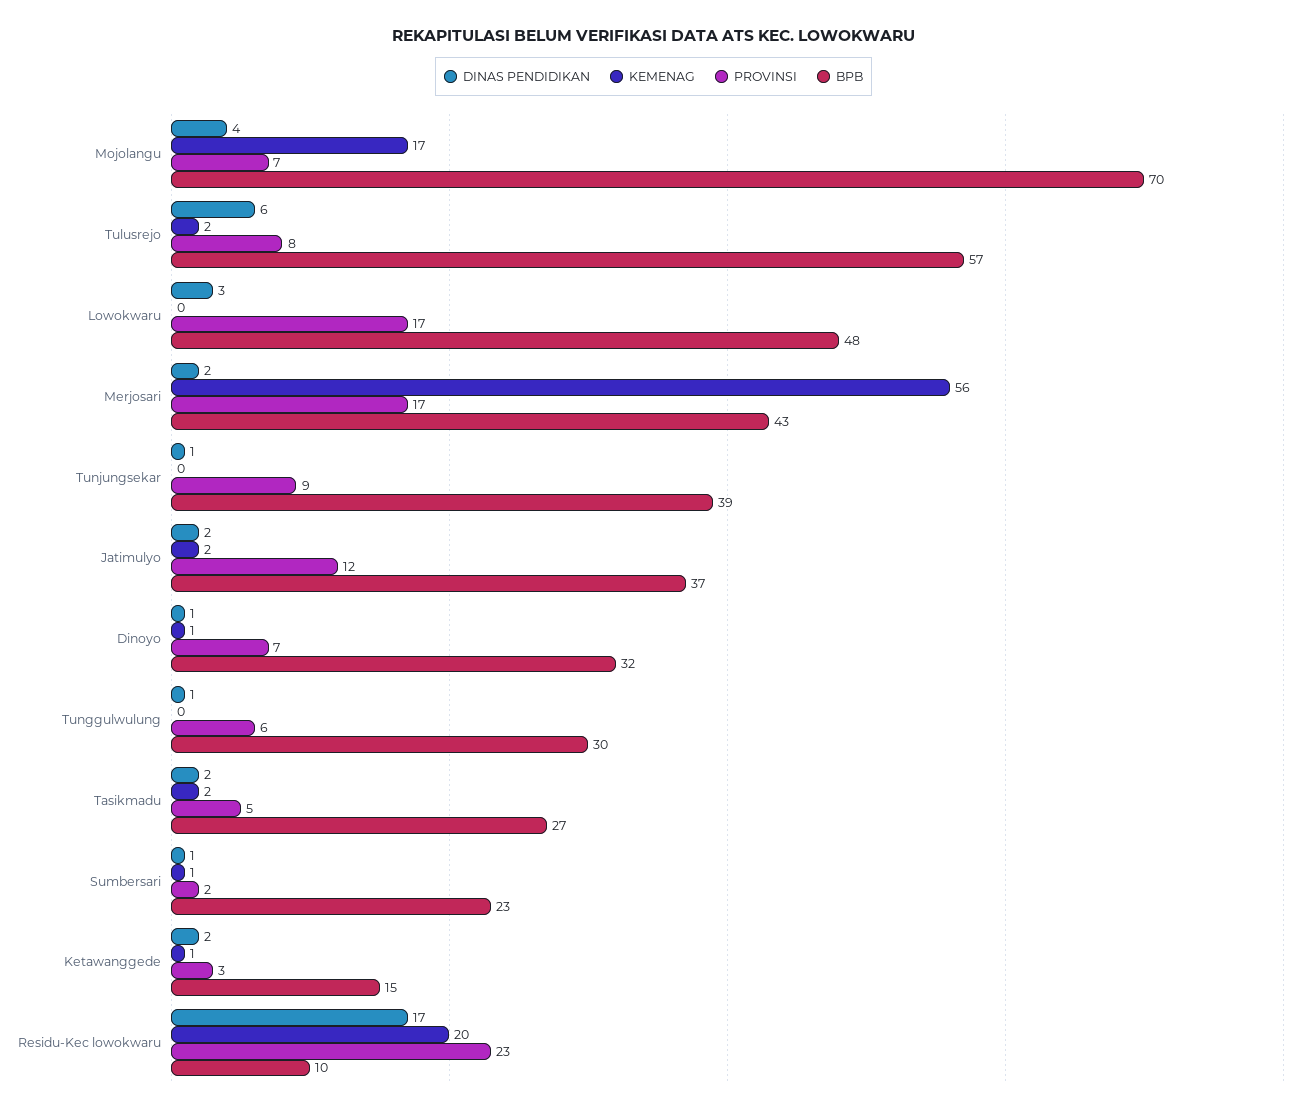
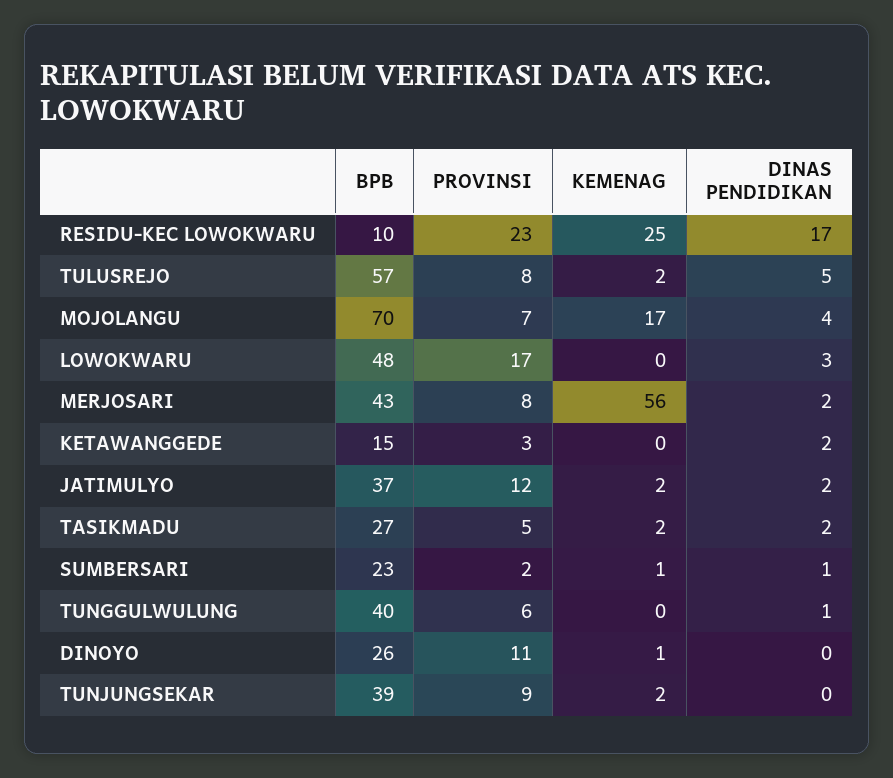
DINAS PENDIDIKAN, Tulusrejo: 6 -> 5
PROVINSI, Merjosari: 17 -> 8
DINAS PENDIDIKAN, Tunjungsekar: 1 -> 0
KEMENAG, Tunjungsekar: 0 -> 2
DINAS PENDIDIKAN, Dinoyo: 1 -> 0
PROVINSI, Dinoyo: 7 -> 11
BPB, Dinoyo: 32 -> 26
BPB, Tunggulwulung: 30 -> 40
KEMENAG, Ketawanggede: 1 -> 0
KEMENAG, Residu-Kec lowokwaru: 20 -> 25

